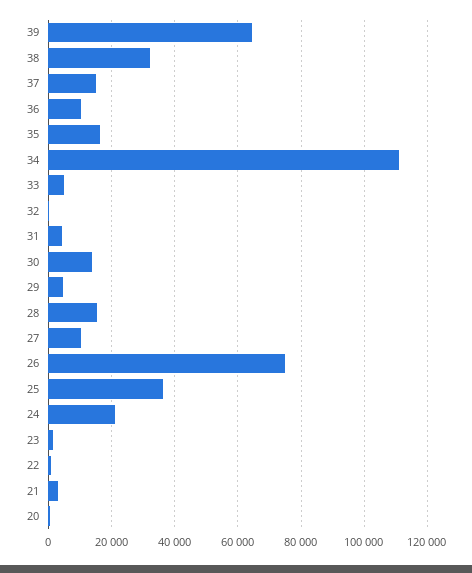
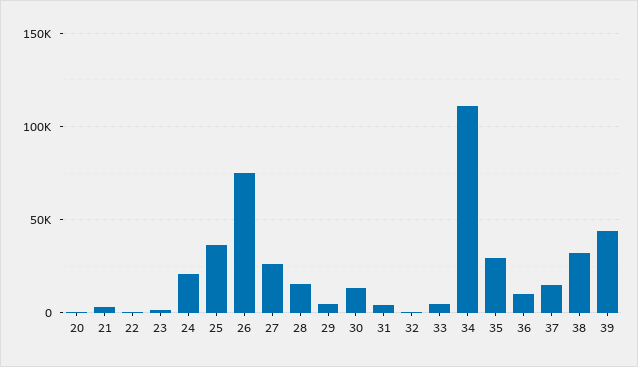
39: 64000 -> 45000
35: 16000 -> 30000
27: 10000 -> 25000

